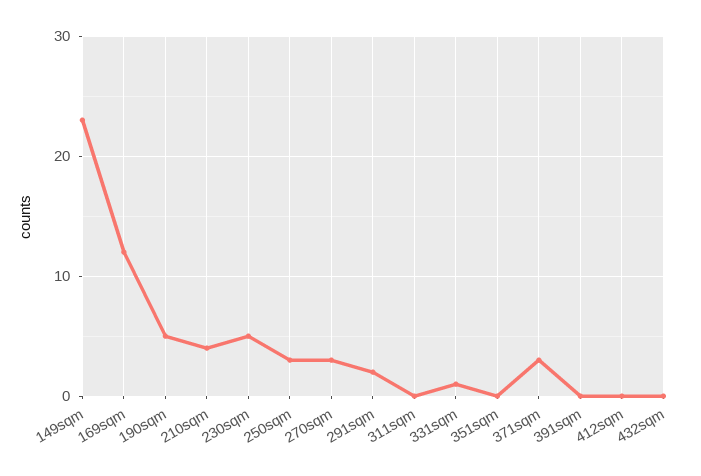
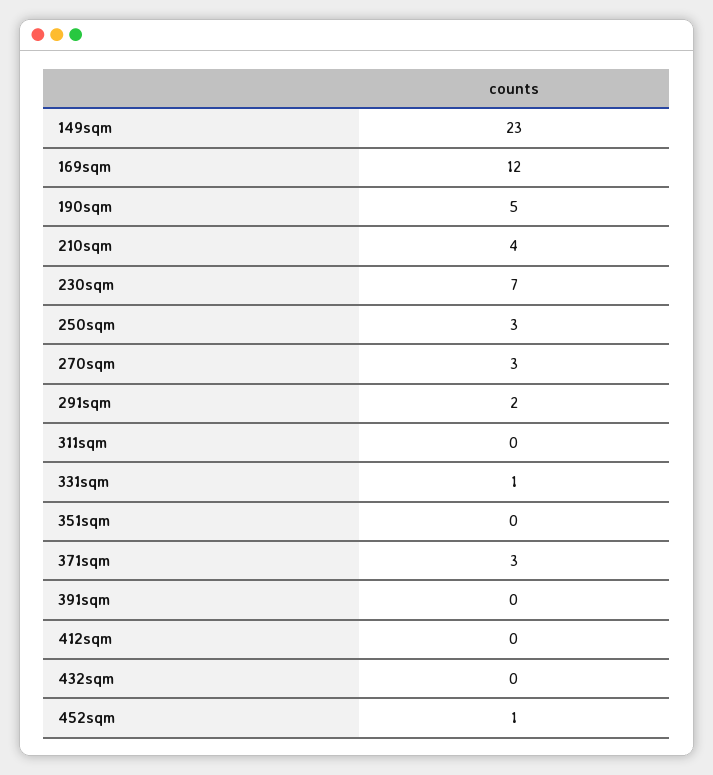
230sqm: 5 -> 7
452sqm: none -> 1

